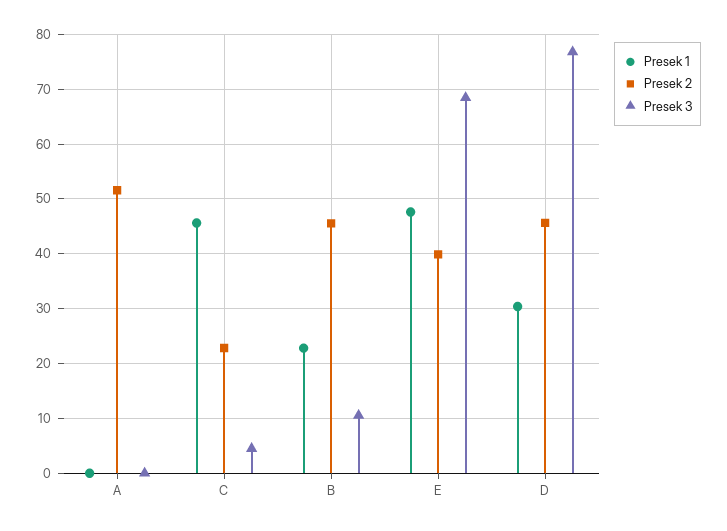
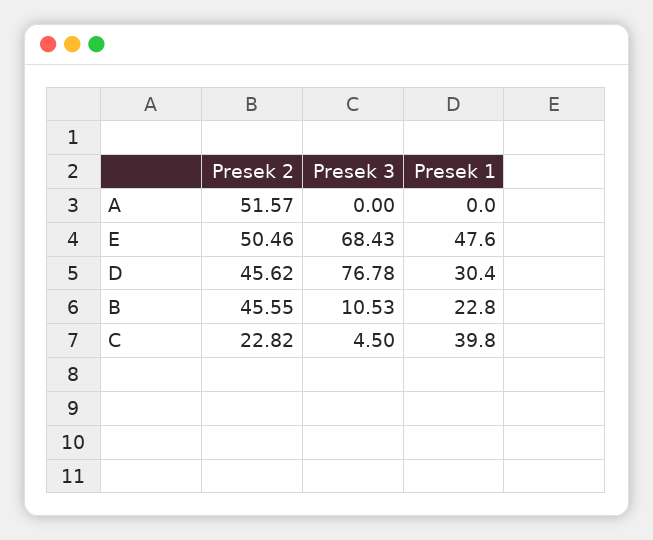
Presek 1, C: 46 -> 39.8
Presek 2, E: 40 -> 50.46

